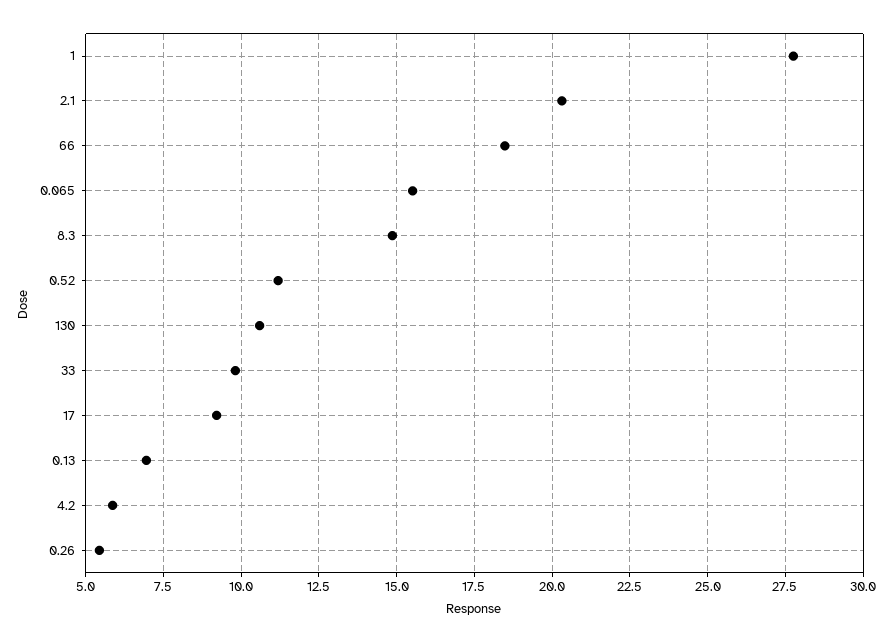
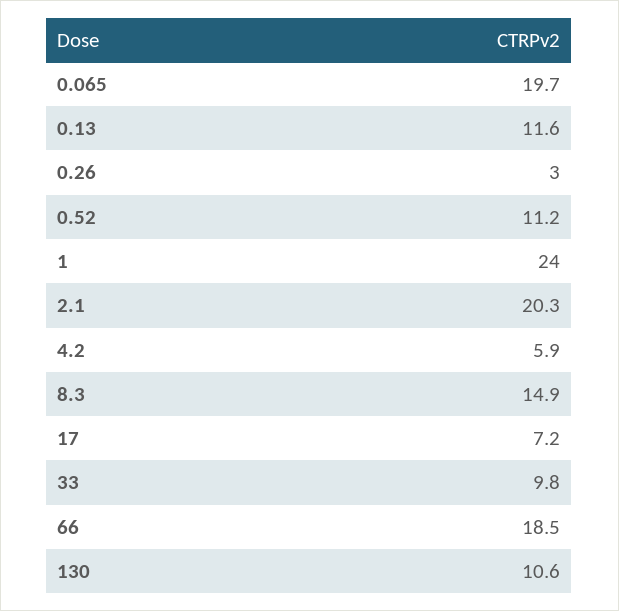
1: 27.75 -> 24
0.065: 15.5 -> 19.7
17: 9.25 -> 7.2
0.13: 7 -> 11.6
0.26: 5.5 -> 3

